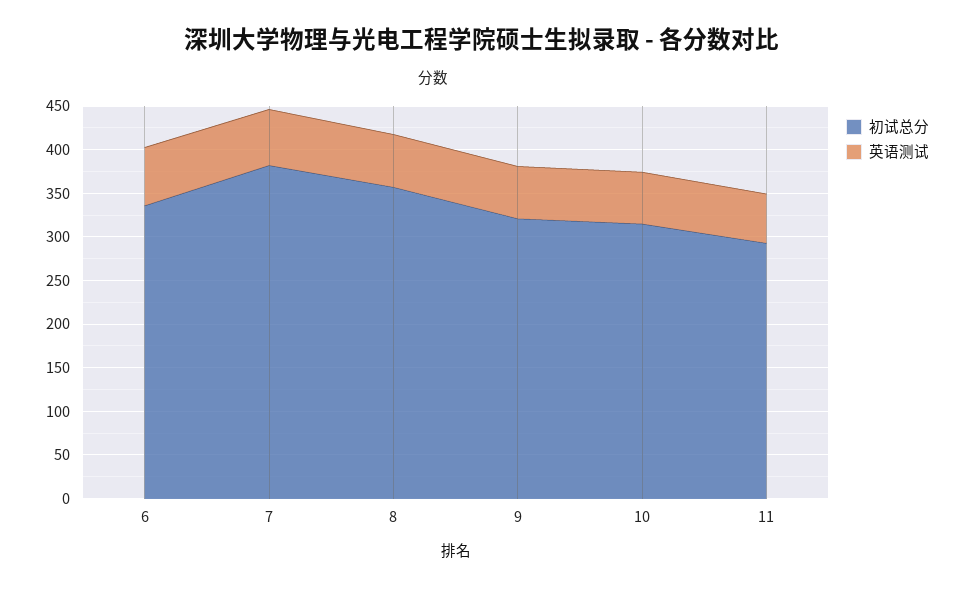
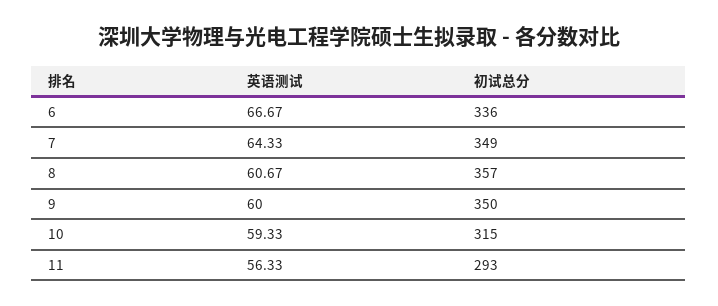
初试总分, 7: 380 -> 349
初试总分, 9: 320 -> 350

